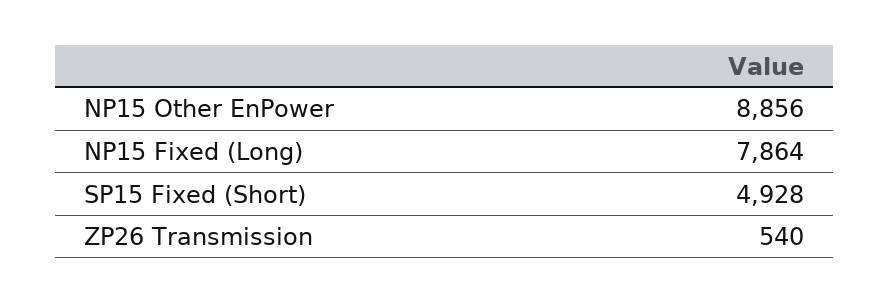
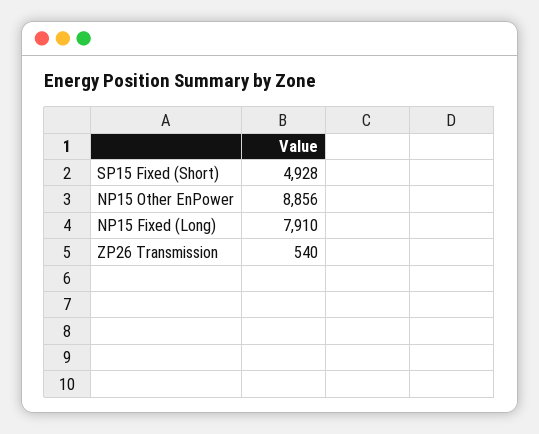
NP15 Fixed (Long): 7864 -> 7910

